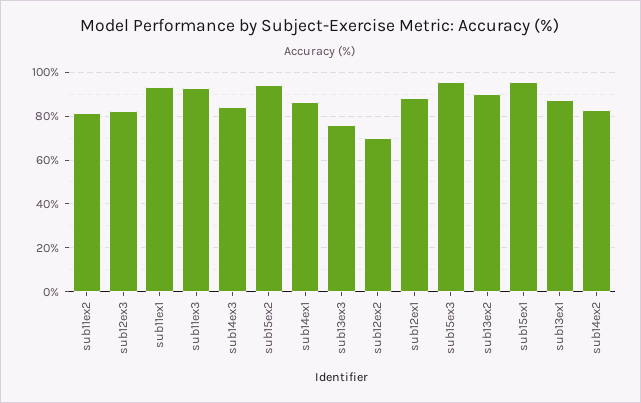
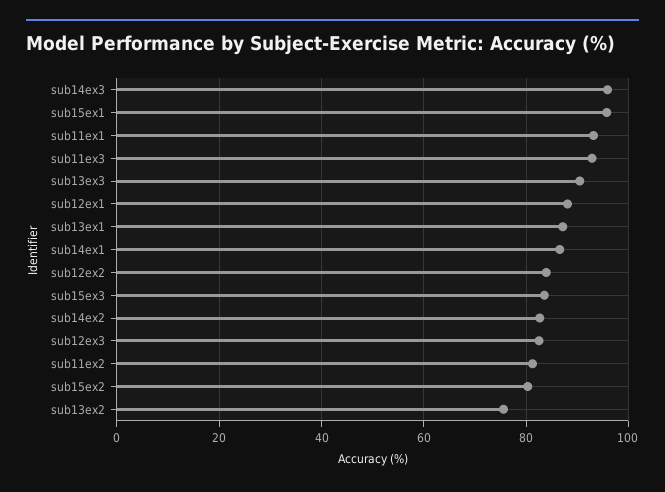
sub14ex3: 85 -> 96
sub15ex2: 95 -> 80
sub13ex3: 75 -> 90
sub12ex2: 70 -> 84
sub15ex3: 95 -> 84
sub13ex2: 90 -> 76

